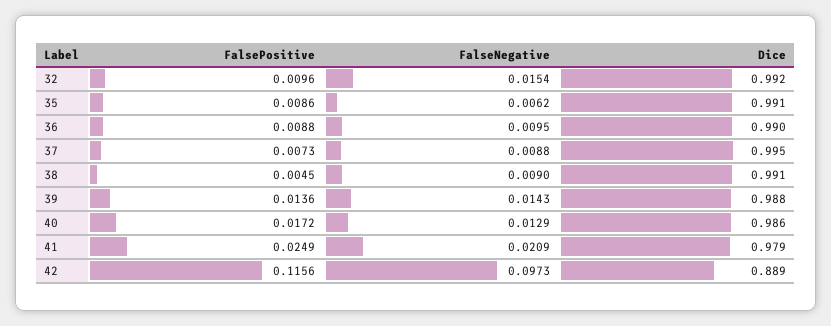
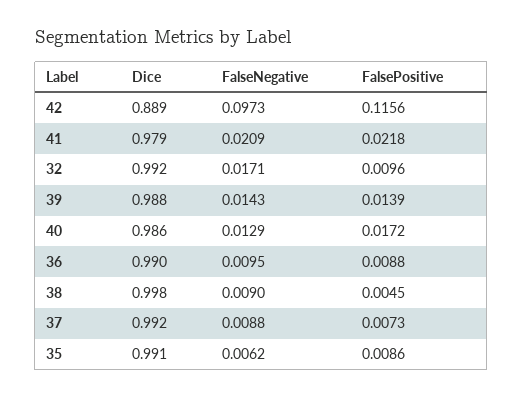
FalseNegative, 32: 0.0154 -> 0.0171
Dice, 37: 0.995 -> 0.992
Dice, 38: 0.991 -> 0.998
FalsePositive, 39: 0.0136 -> 0.0139
FalsePositive, 41: 0.0249 -> 0.0218

